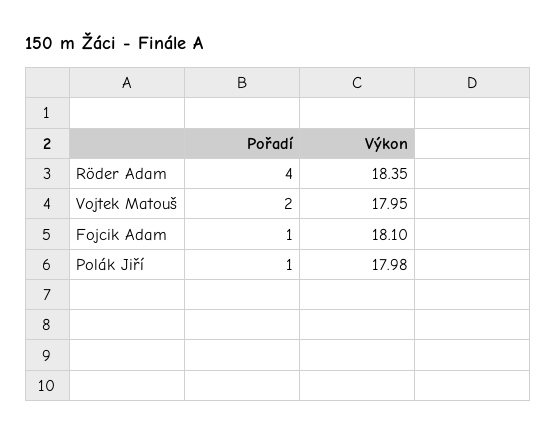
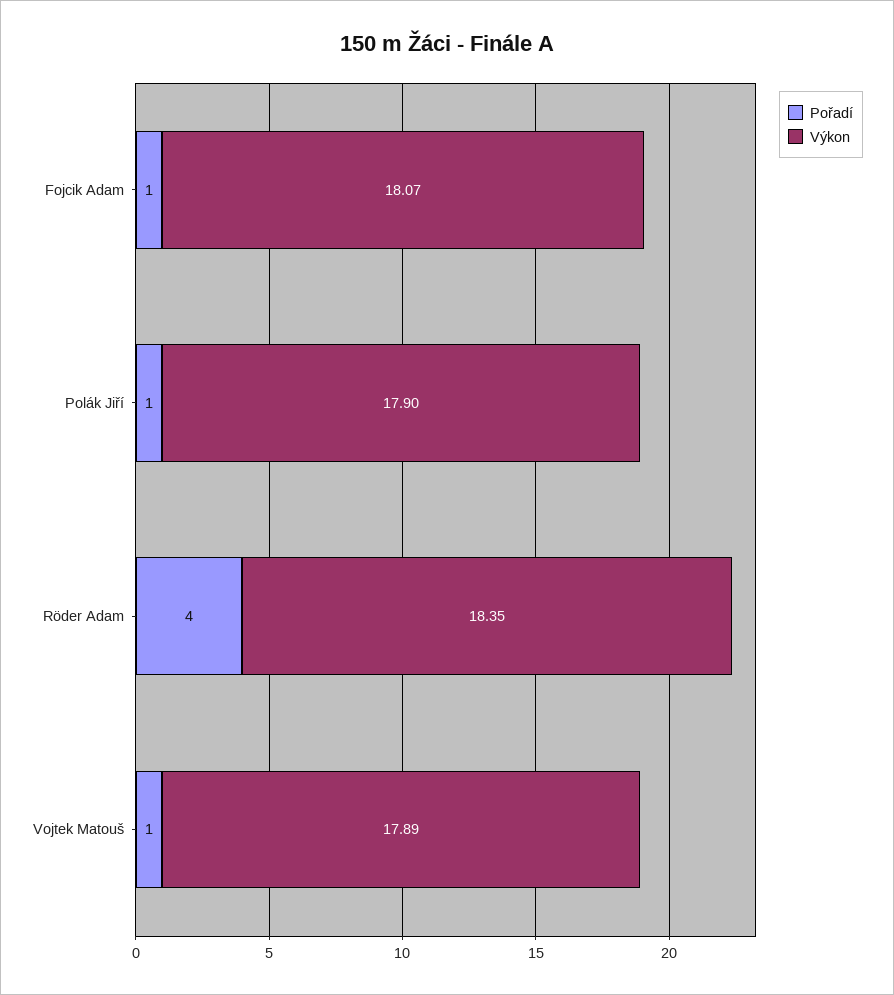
Pořadí, Vojtek Matouš: 2 -> 1
Výkon, Vojtek Matouš: 17.95 -> 17.89
Výkon, Fojcik Adam: 18.1 -> 18.07
Výkon, Polák Jiří: 17.98 -> 17.9

